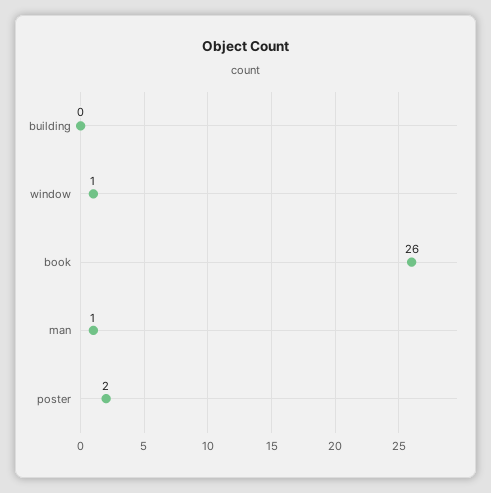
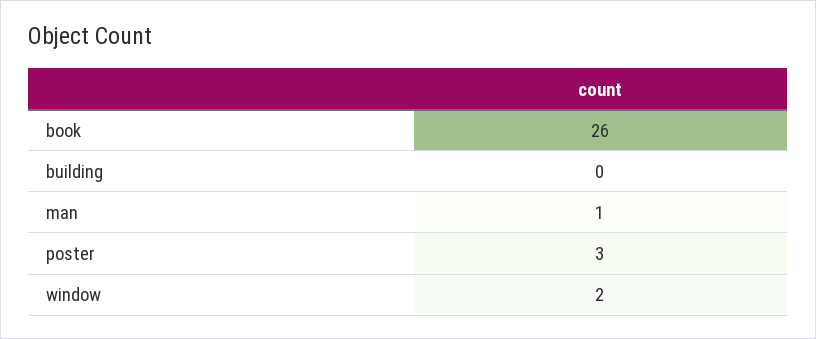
window: 1 -> 2
poster: 2 -> 3

